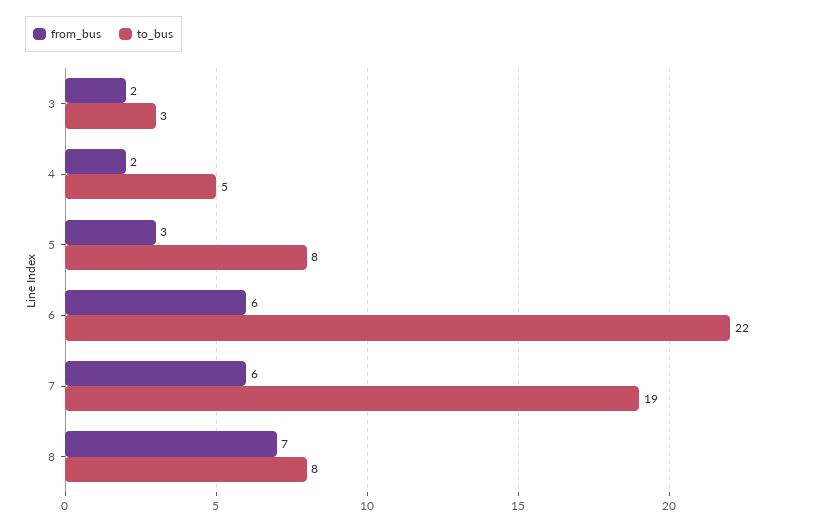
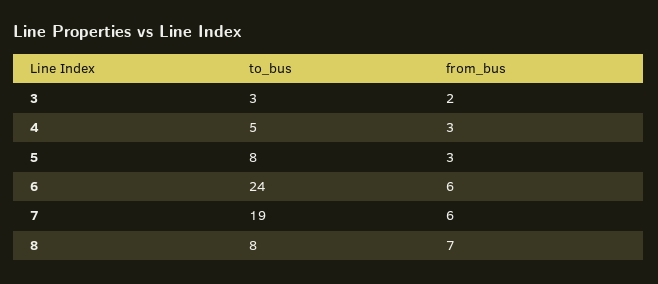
from_bus, 4: 2 -> 3
to_bus, 6: 22 -> 24

